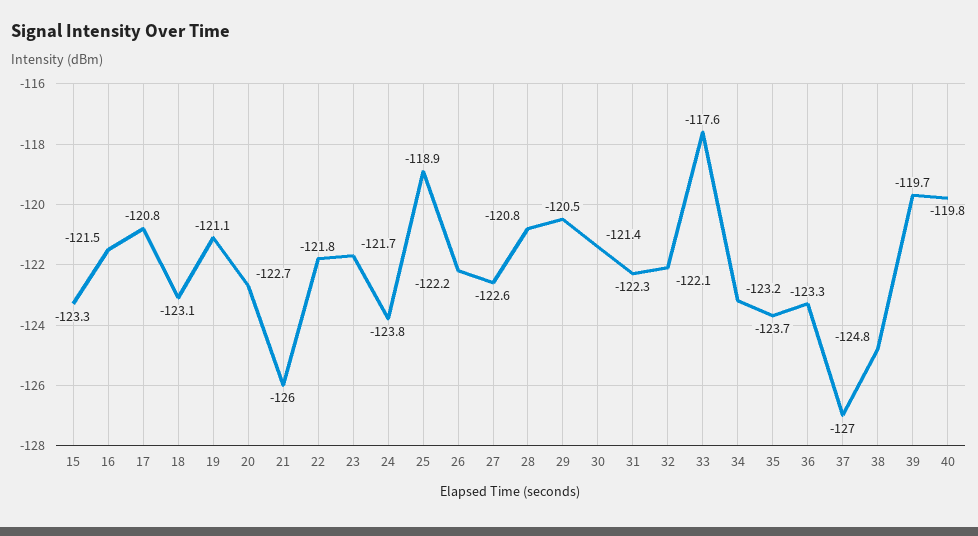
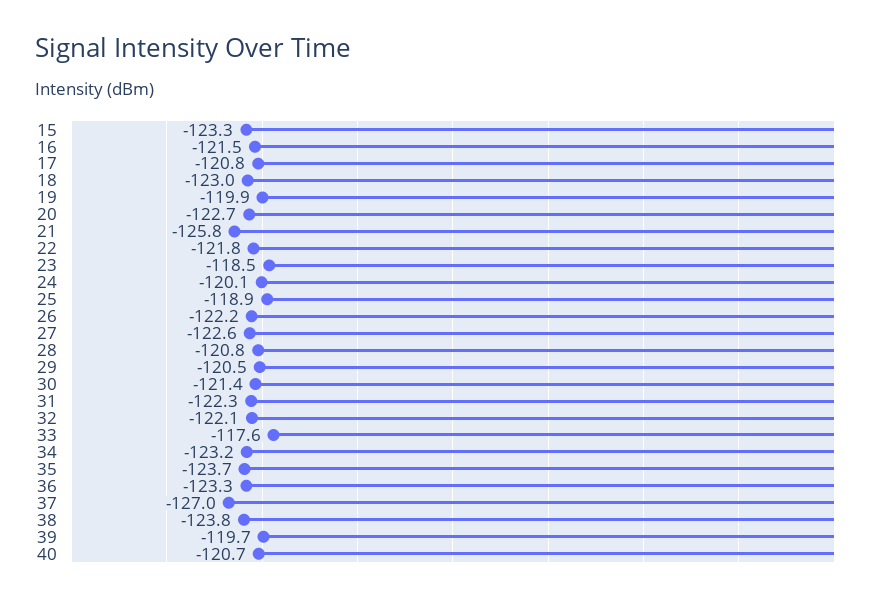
18: -123.1 -> -123
19: -121.1 -> -119.9
21: -126 -> -125.8
23: -121.7 -> -118.5
24: -123.8 -> -120.1
38: -124.8 -> -123.8
40: -119.8 -> -120.7

